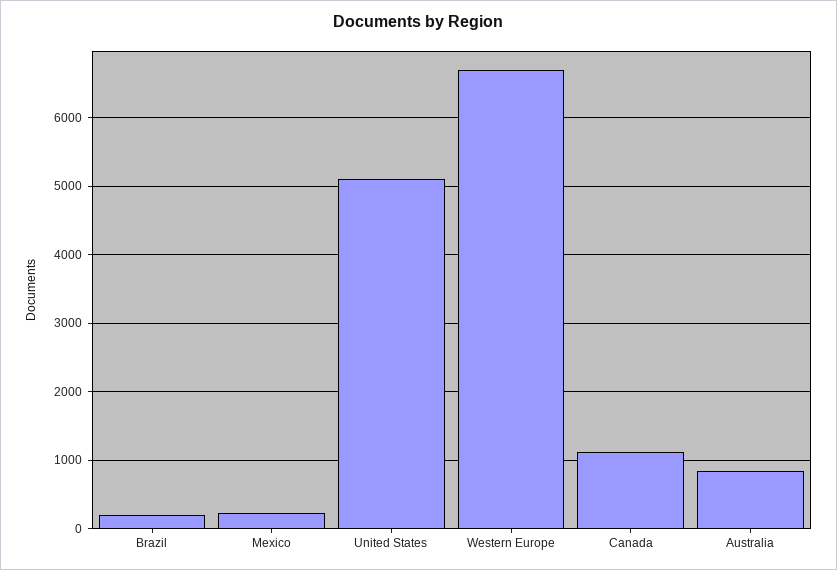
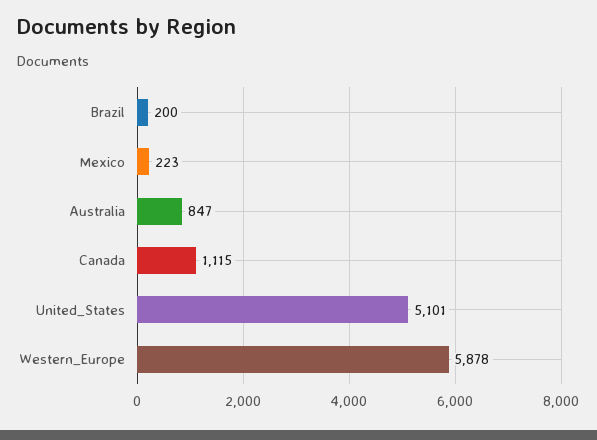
Western Europe: 6700 -> 5878

